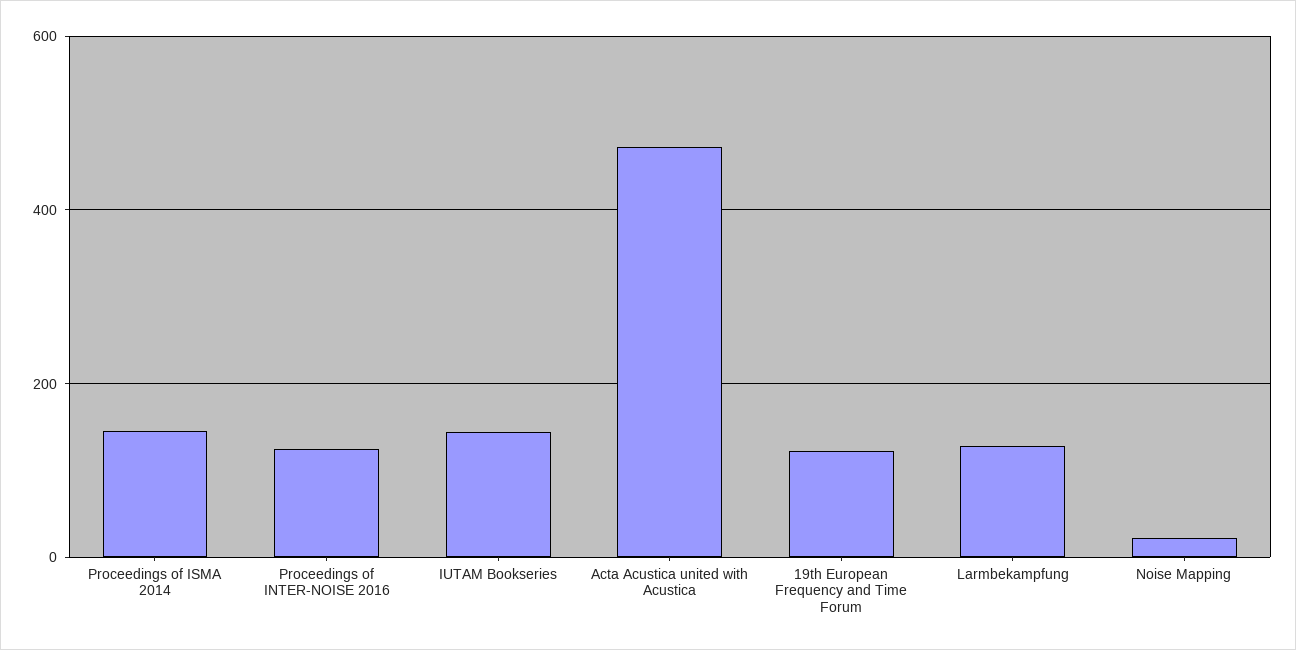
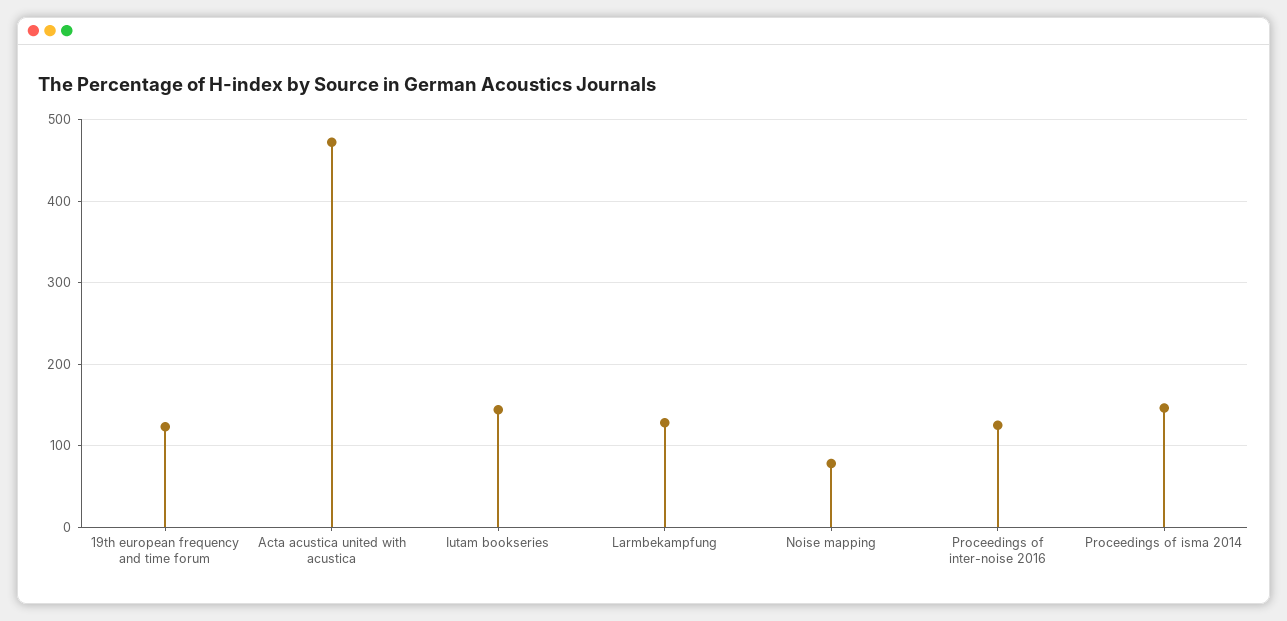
Noise Mapping: 20 -> 80

